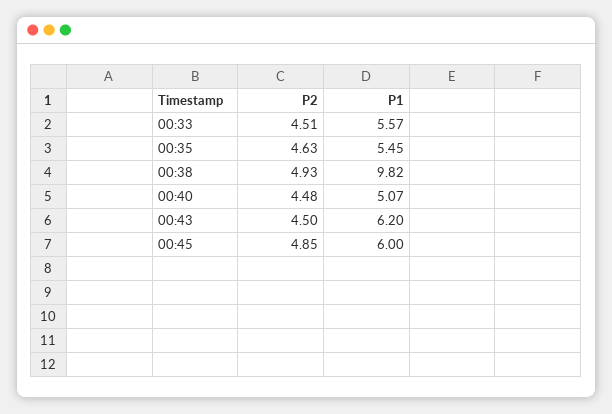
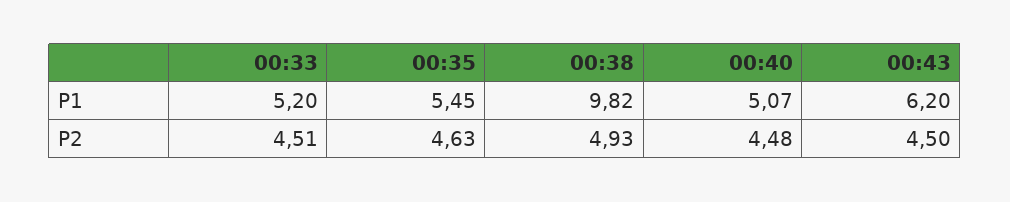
P1, 00:33: 5.57 -> 5.2
P2, 00:45: 4.85 -> none
P1, 00:45: 6 -> none

